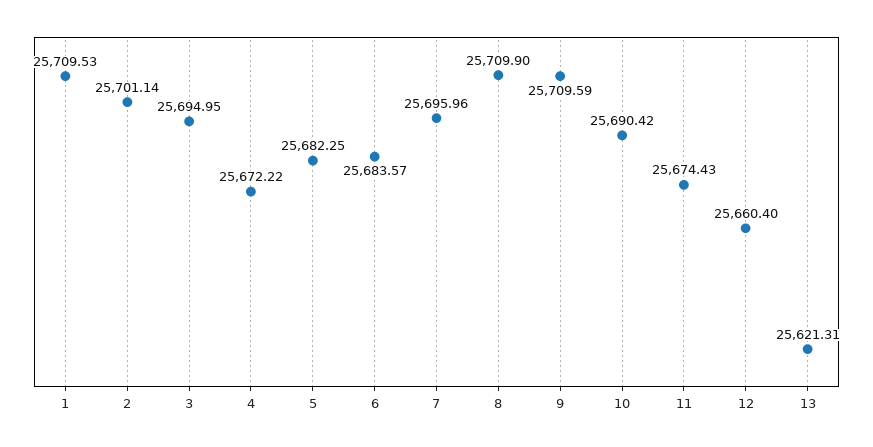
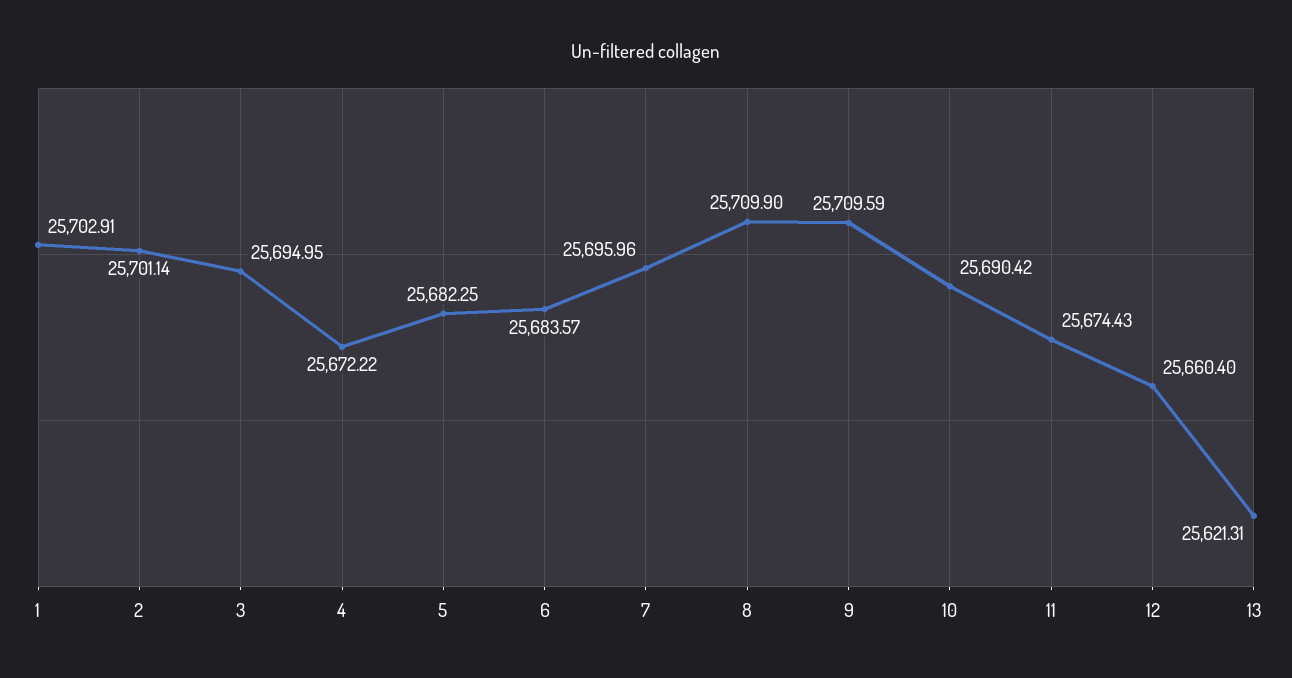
1: 25709.53 -> 25702.91

